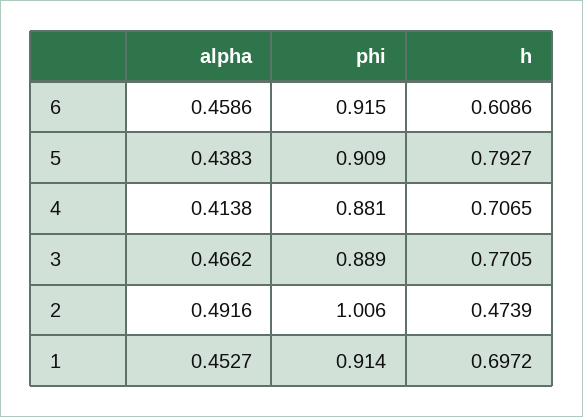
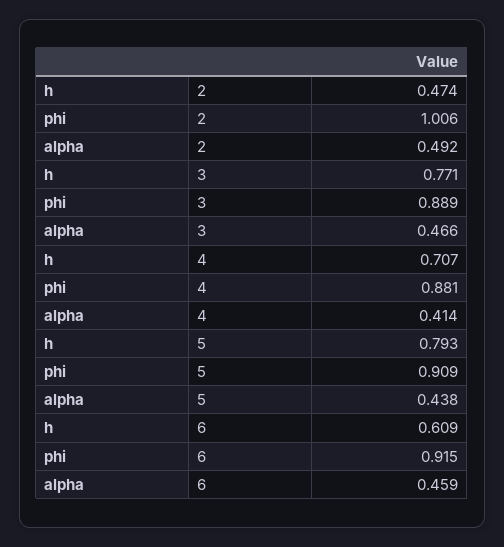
alpha, 1: 0.4527 -> none
phi, 1: 0.914 -> none
h, 1: 0.6972 -> none

